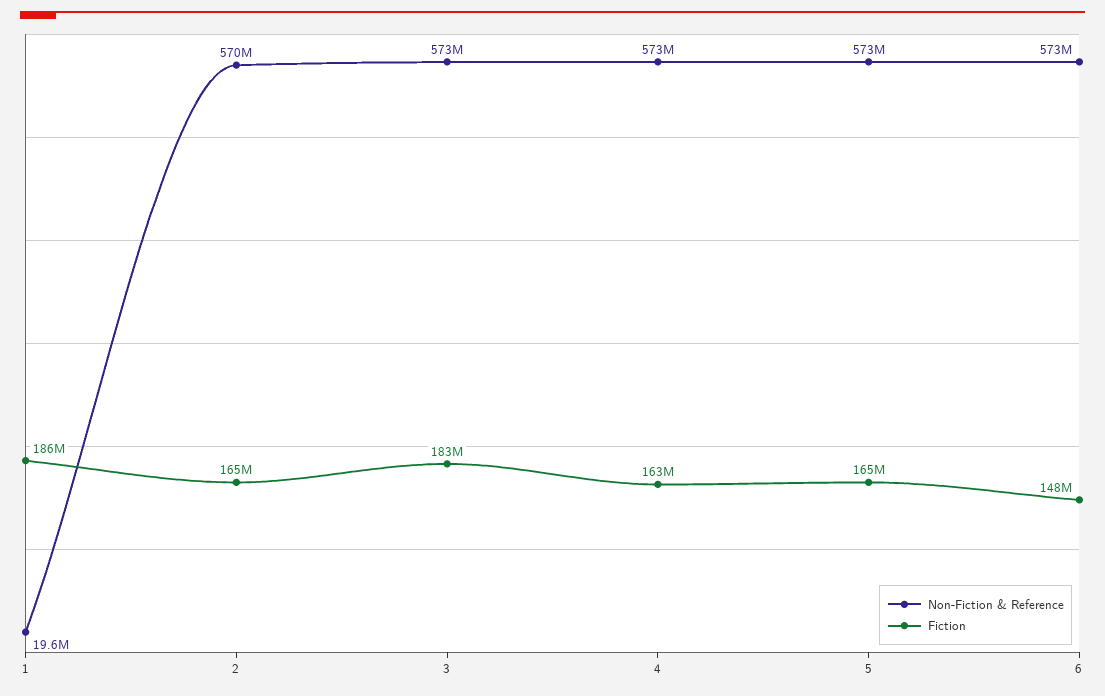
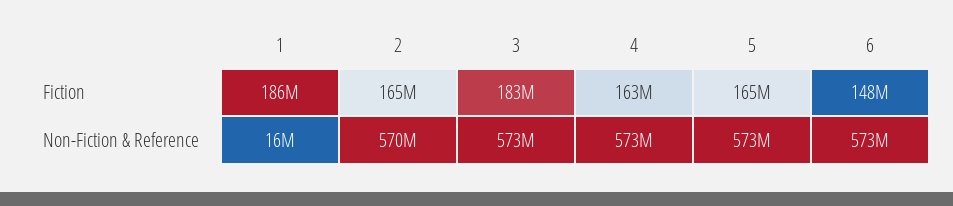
Non-Fiction & Reference, 1: 19600000 -> 16000000

